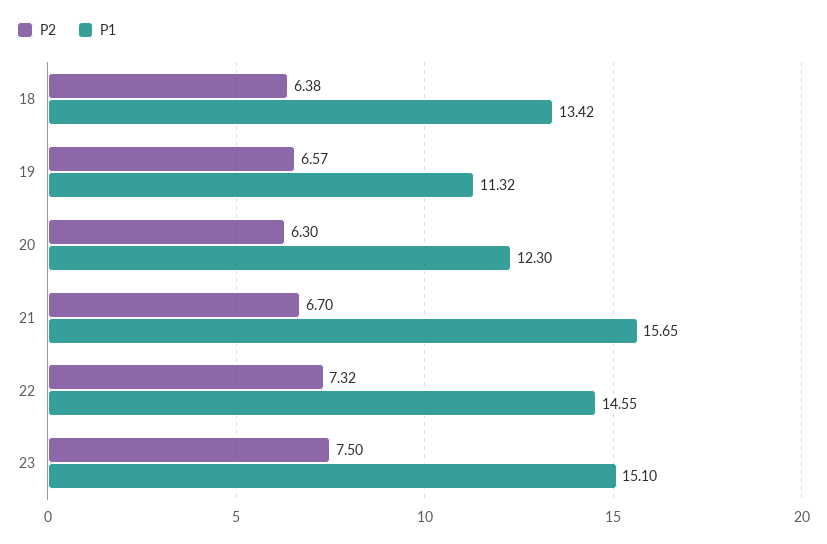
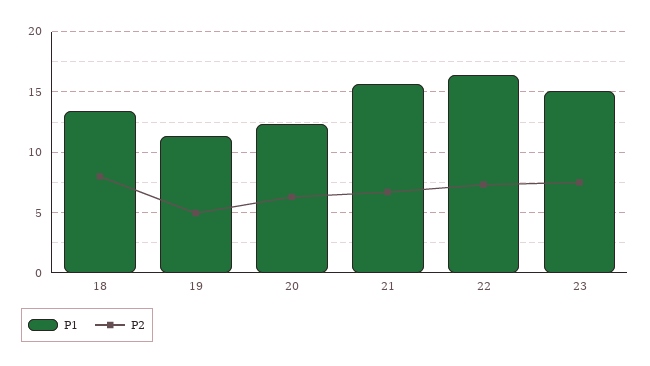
P2, 18: 6.38 -> 8
P2, 19: 6.57 -> 5
P1, 22: 14.55 -> 16.5

